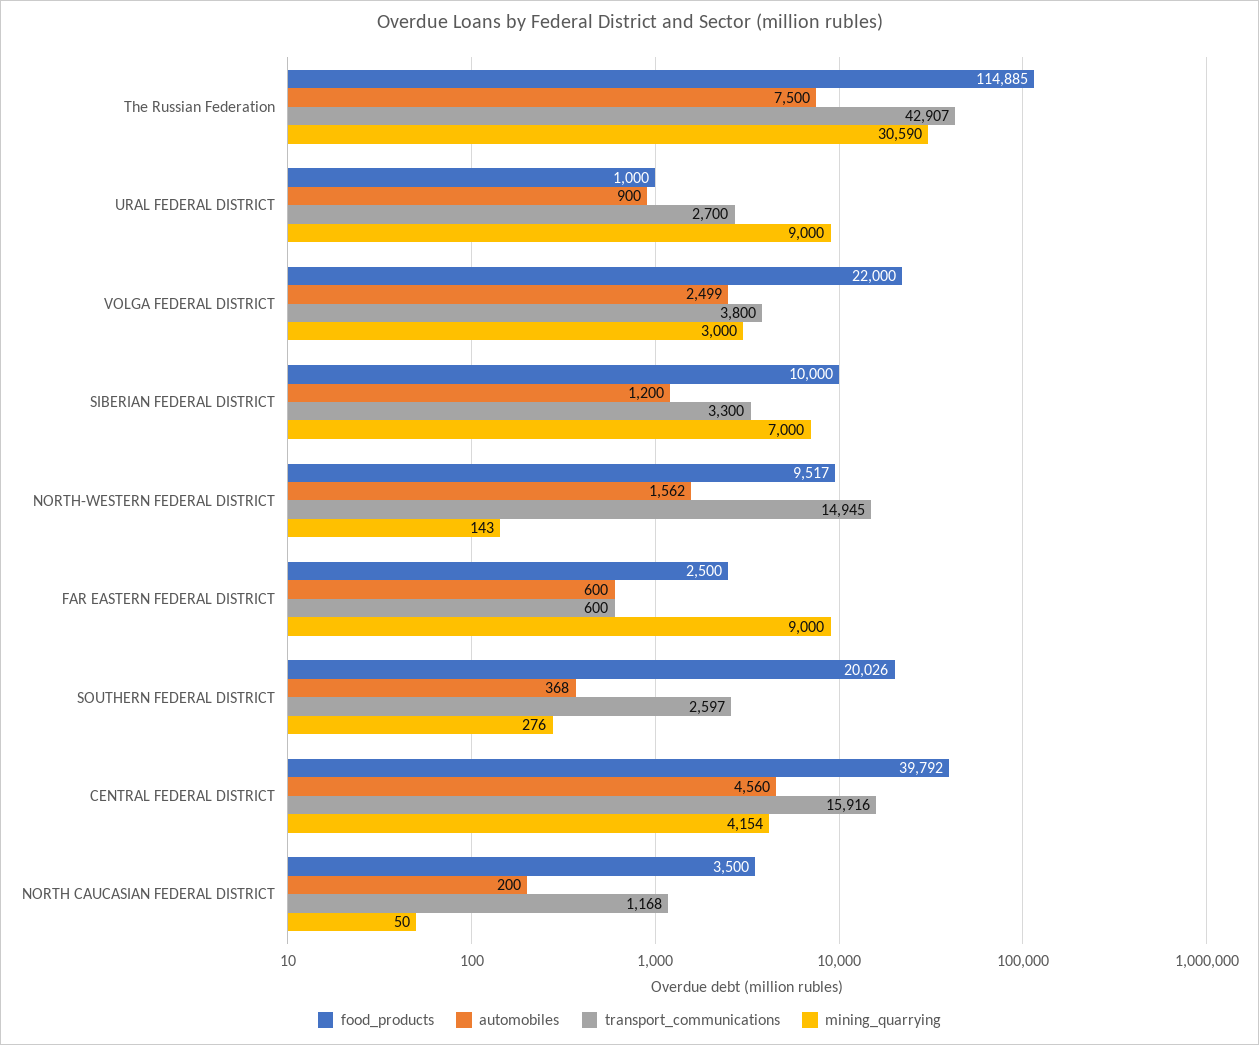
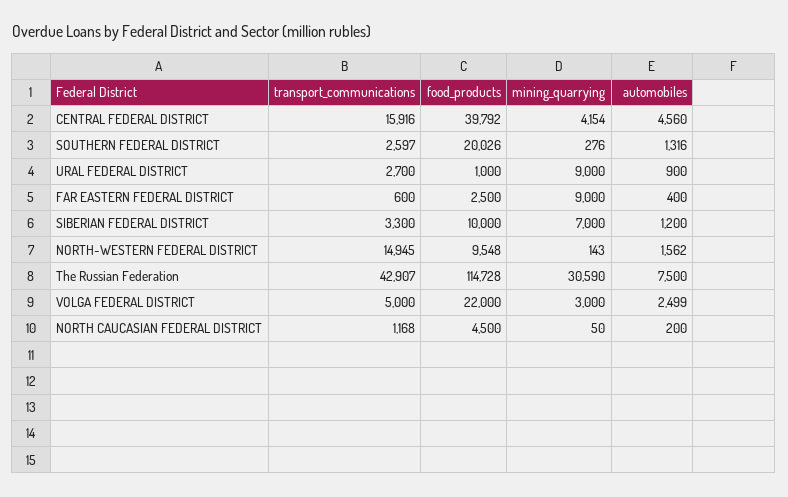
food_products, The Russian Federation: 114885 -> 114728
transport_communications, VOLGA FEDERAL DISTRICT: 3800 -> 5000
food_products, NORTH-WESTERN FEDERAL DISTRICT: 9517 -> 9548
automobiles, FAR EASTERN FEDERAL DISTRICT: 600 -> 400
automobiles, SOUTHERN FEDERAL DISTRICT: 368 -> 1316
food_products, NORTH CAUCASIAN FEDERAL DISTRICT: 3500 -> 4500

